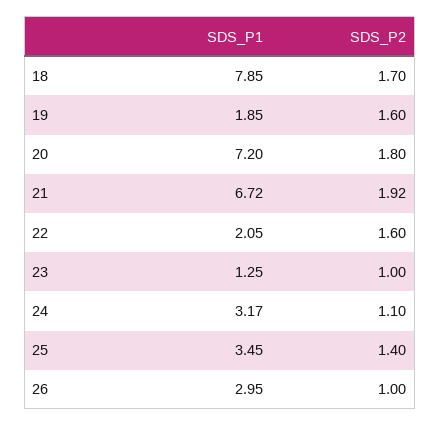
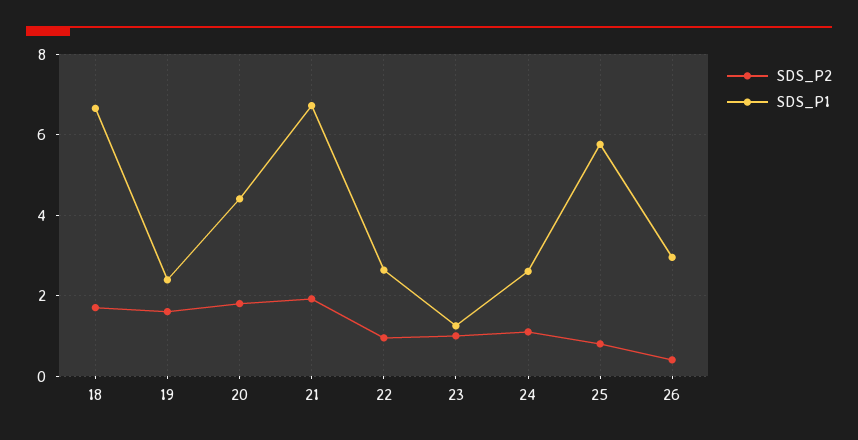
SDS_P1, 18: 7.85 -> 6.6
SDS_P1, 19: 1.85 -> 2.4
SDS_P1, 20: 7.2 -> 4.4
SDS_P1, 22: 2.05 -> 2.6
SDS_P2, 22: 1.6 -> 1
SDS_P1, 24: 3.17 -> 2.6
SDS_P1, 25: 3.45 -> 5.8
SDS_P2, 25: 1.4 -> 0.8
SDS_P2, 26: 1 -> 0.4

